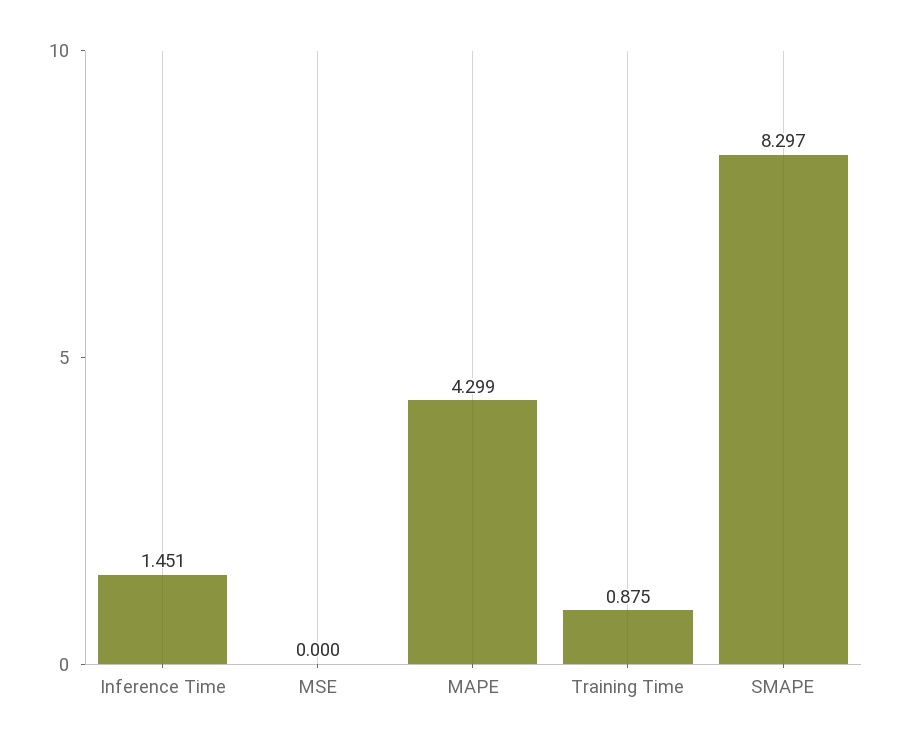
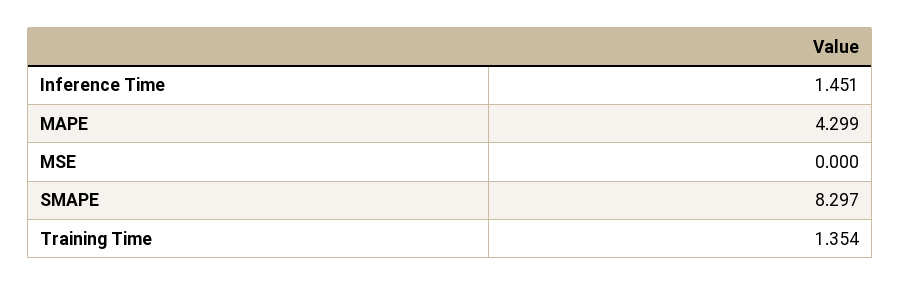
Training Time: 0.875 -> 1.354

